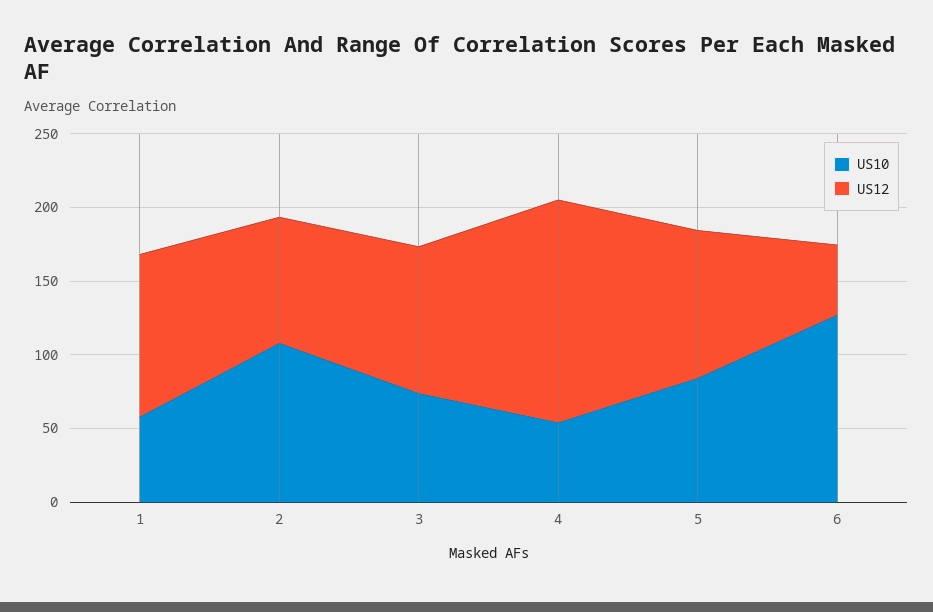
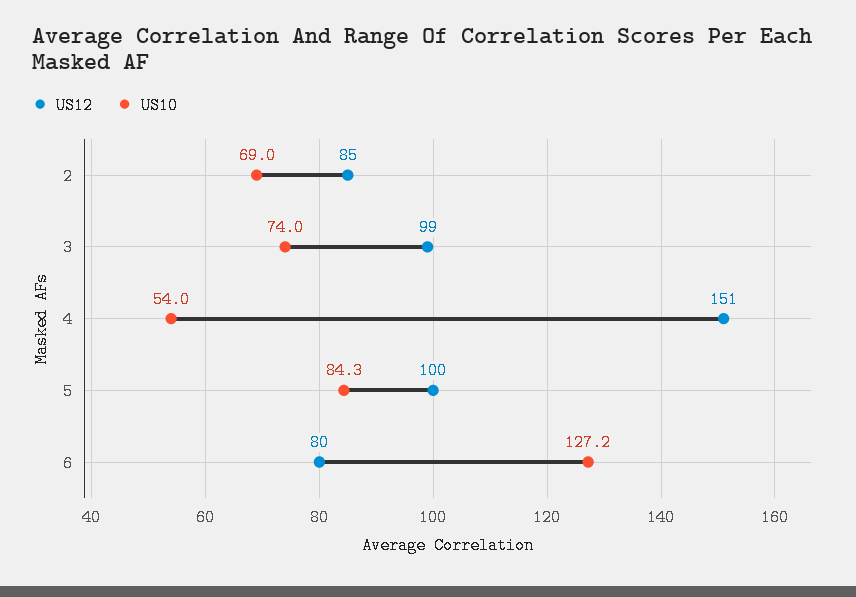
US10, 1: 60 -> none
US12, 1: 110 -> none
US10, 2: 110 -> 69
US12, 6: 50 -> 80

